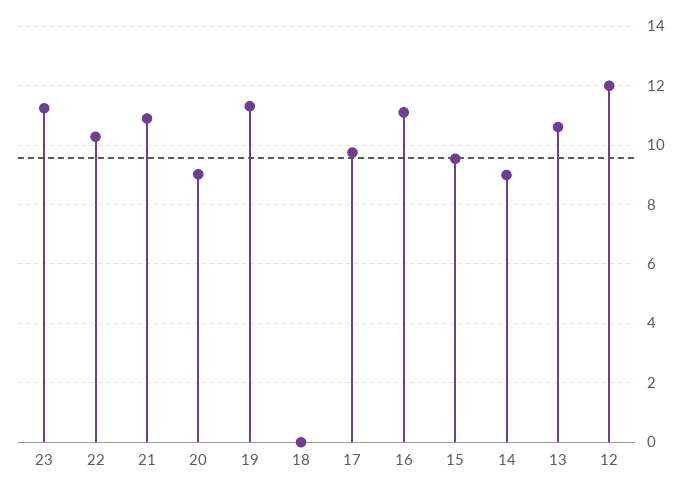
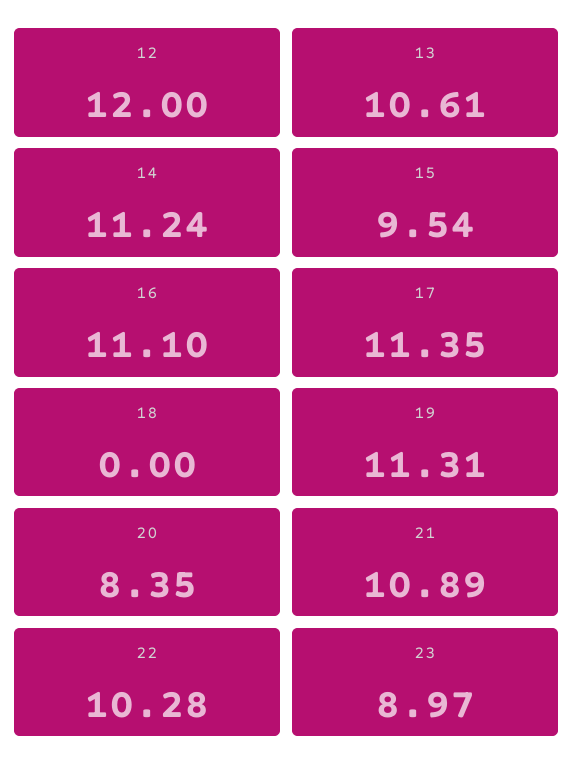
23: 11.25 -> 8.97
20: 9 -> 8.35
17: 9.75 -> 11.35
14: 9 -> 11.24

